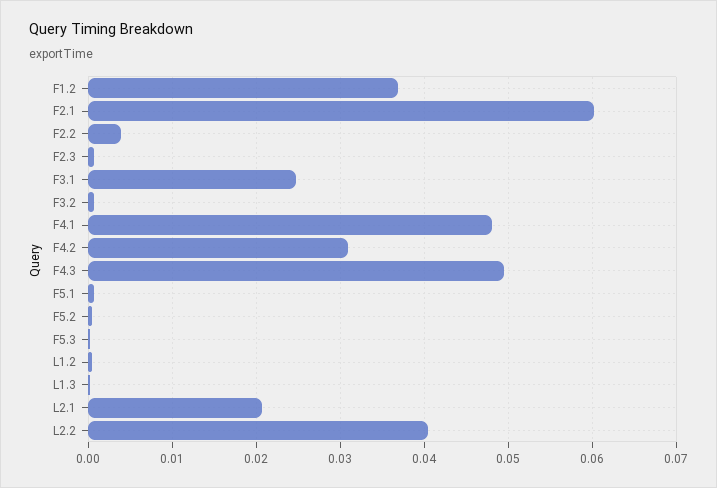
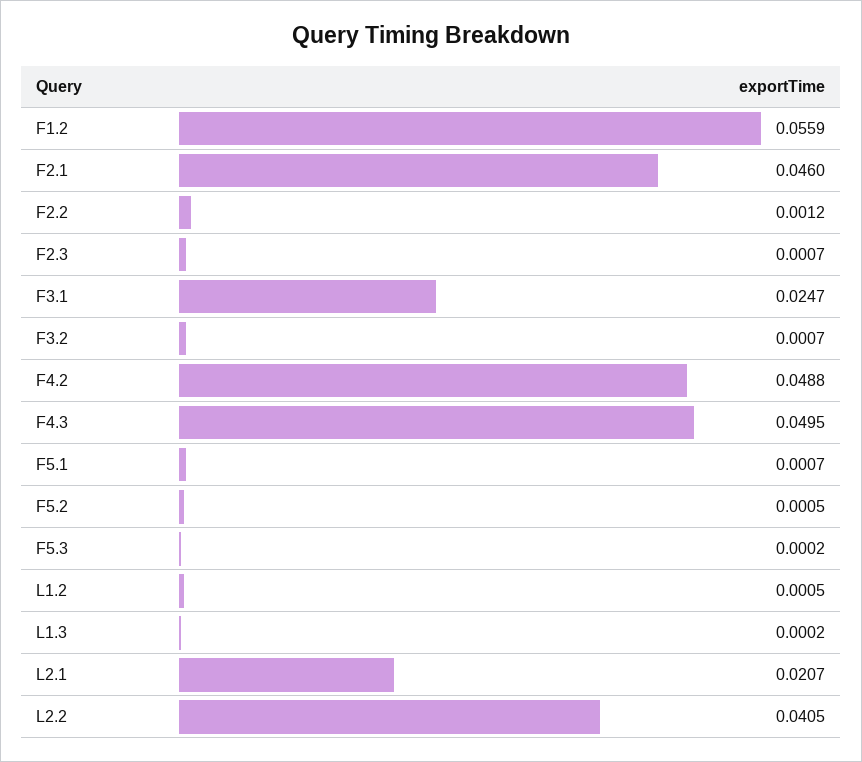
F1.2: 0.037 -> 0.0559
F2.1: 0.06 -> 0.046
F2.2: 0.004 -> 0.0012
F4.1: 0.048 -> none
F4.2: 0.031 -> 0.0488

